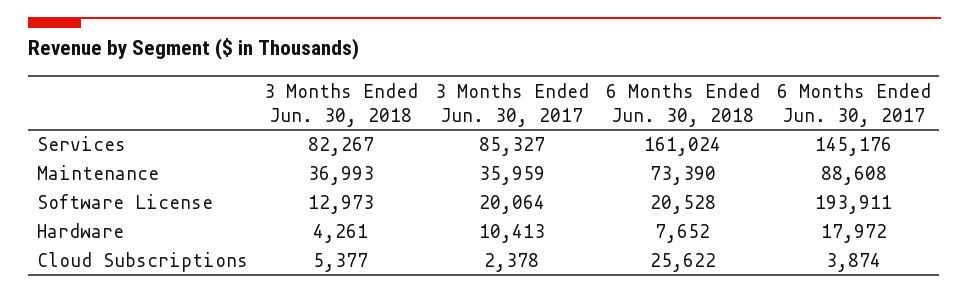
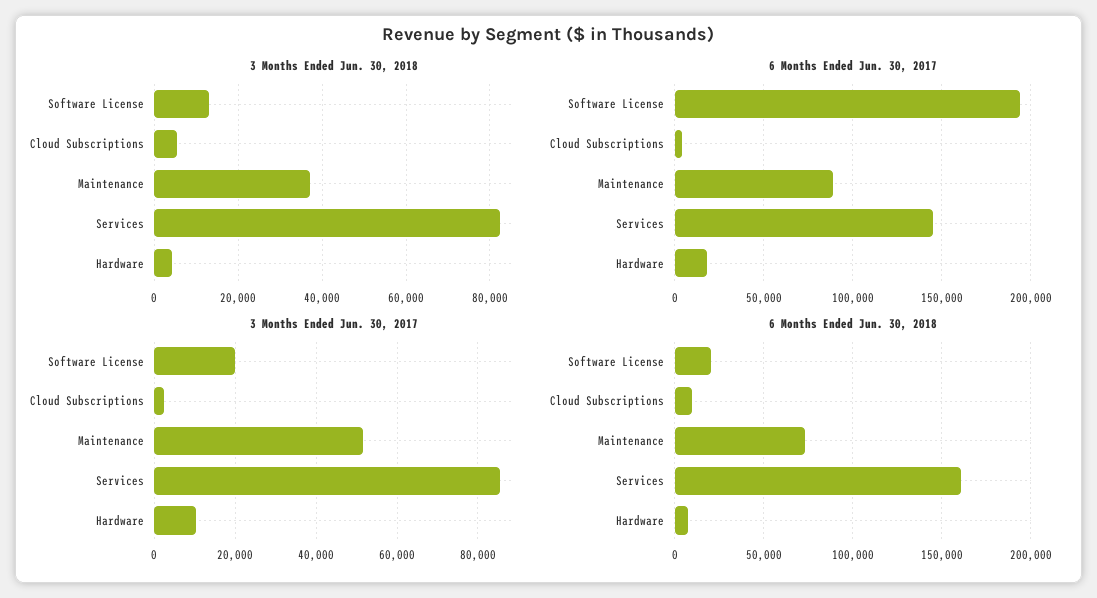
3 Months Ended Jun. 30, 2017, Maintenance: 35959 -> 52000
6 Months Ended Jun. 30, 2018, Cloud Subscriptions: 25622 -> 10000

